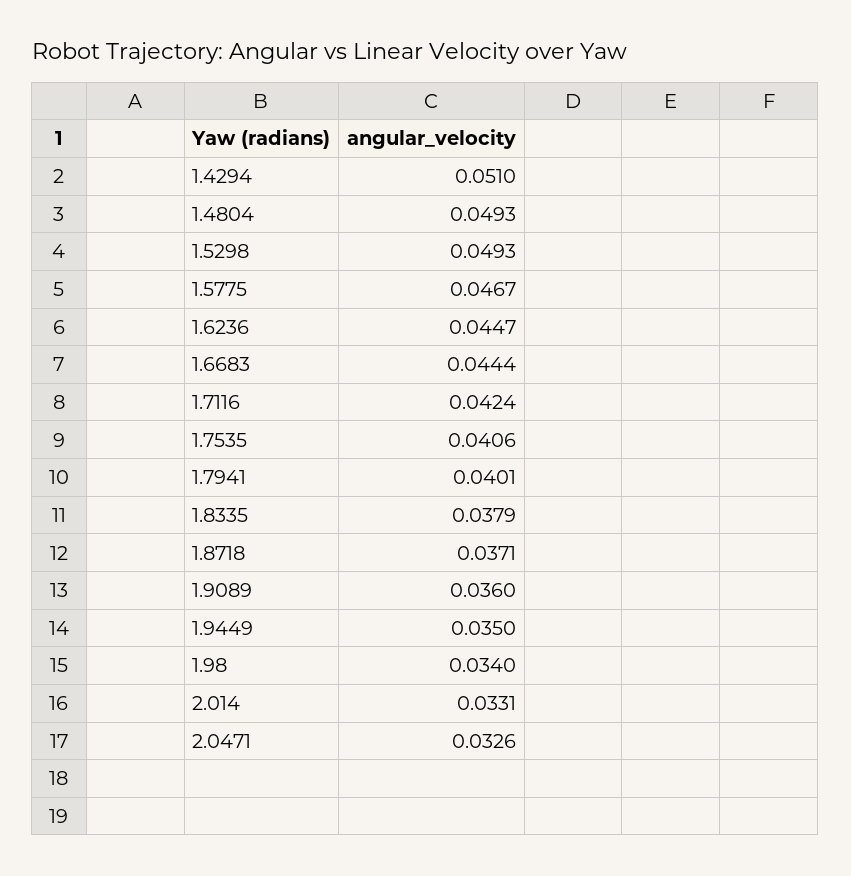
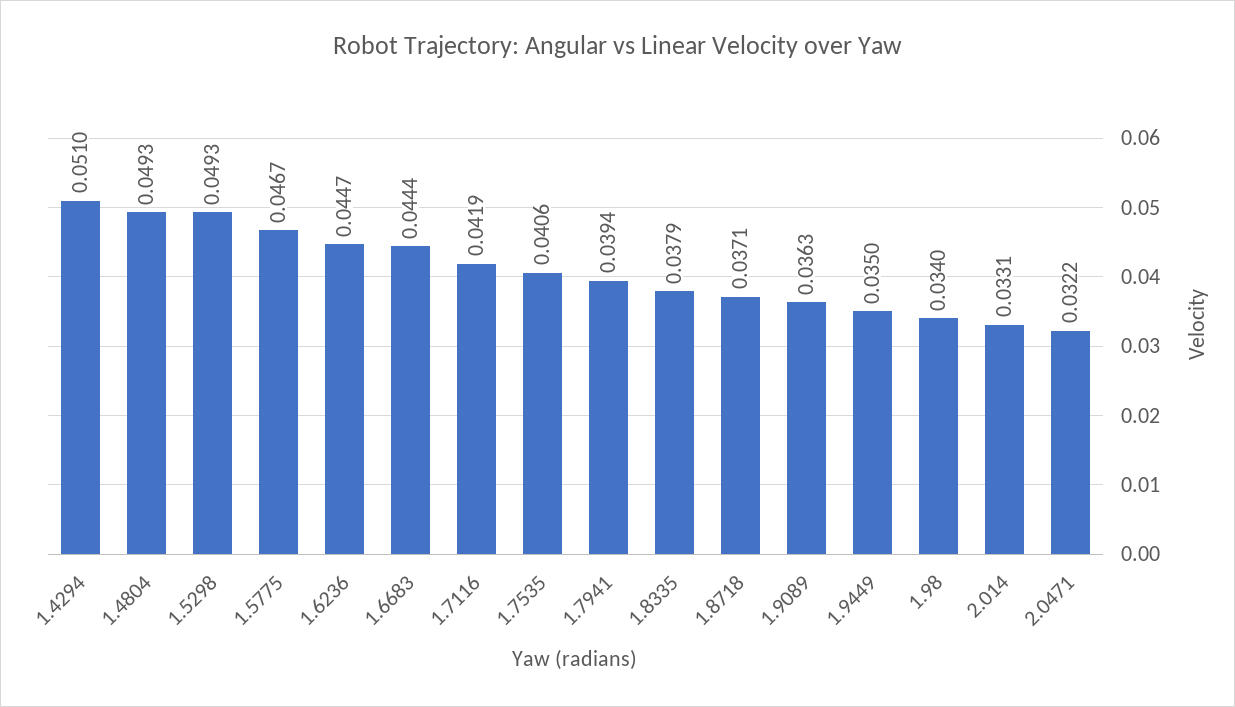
1.7116: 0.0424 -> 0.0419
1.7941: 0.0401 -> 0.0394
1.9089: 0.036 -> 0.0363
2.0471: 0.0326 -> 0.0322

